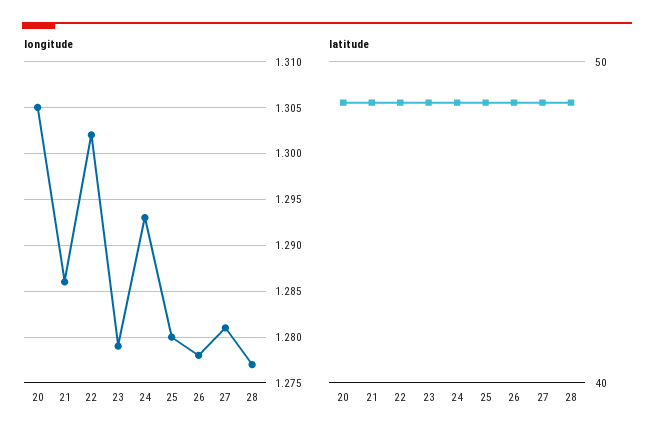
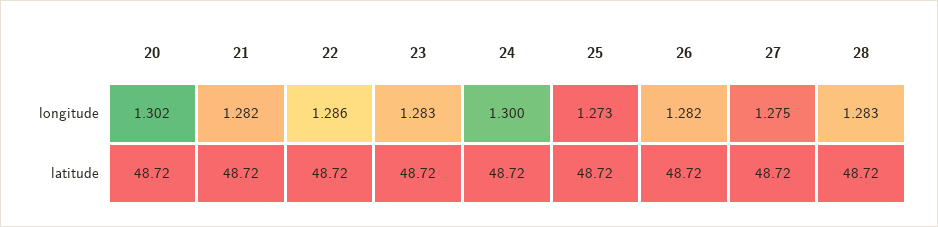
longitude, 20: 1.305 -> 1.302
longitude, 21: 1.286 -> 1.282
longitude, 22: 1.302 -> 1.286
longitude, 23: 1.279 -> 1.283
longitude, 24: 1.293 -> 1.3
longitude, 25: 1.28 -> 1.273
longitude, 26: 1.278 -> 1.282
longitude, 27: 1.281 -> 1.275
longitude, 28: 1.277 -> 1.283

